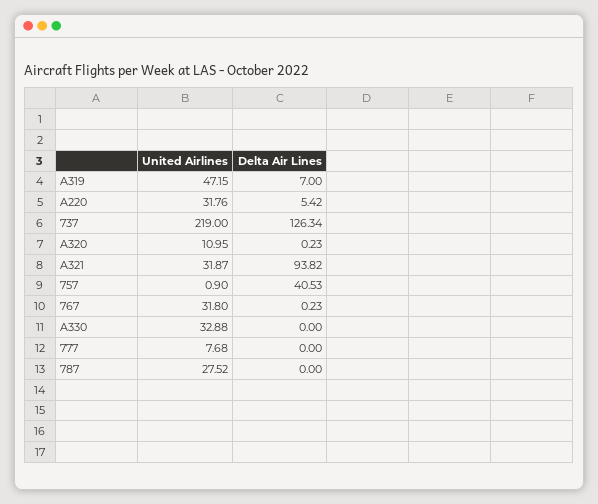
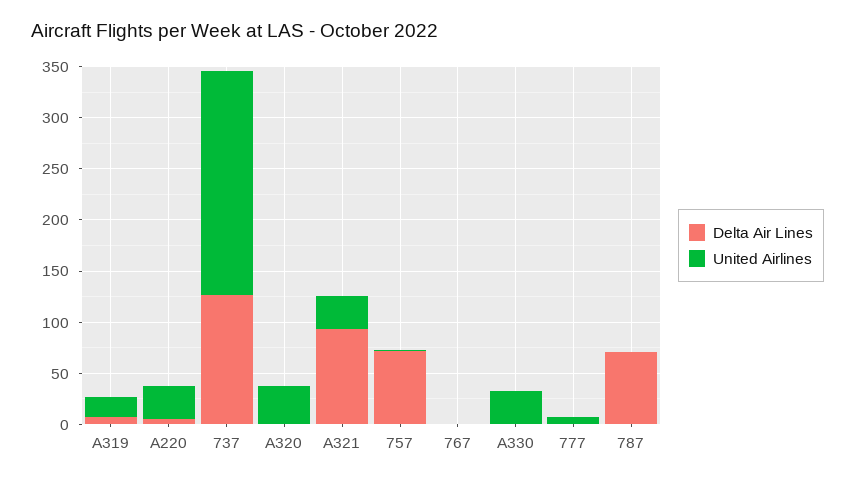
United Airlines, A319: 47.15 -> 20
United Airlines, A320: 10.95 -> 40
Delta Air Lines, 757: 40.53 -> 70
United Airlines, 767: 31.8 -> 0
United Airlines, 787: 27.52 -> 0
Delta Air Lines, 787: 0 -> 70

